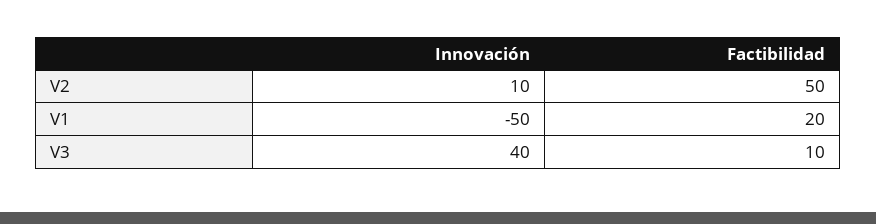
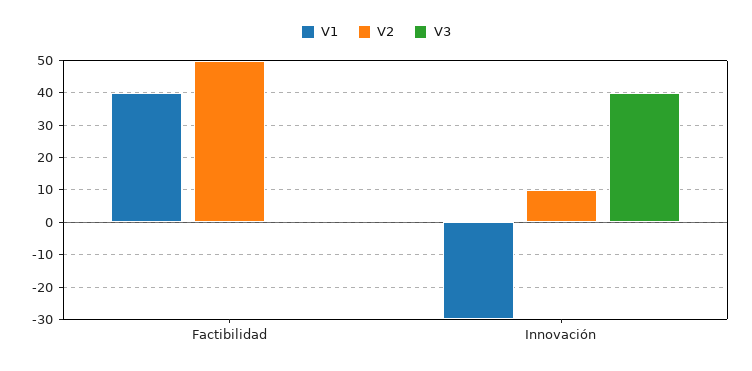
V1, Innovación: -50 -> -30
V1, Factibilidad: 20 -> 40
V3, Factibilidad: 10 -> 0

